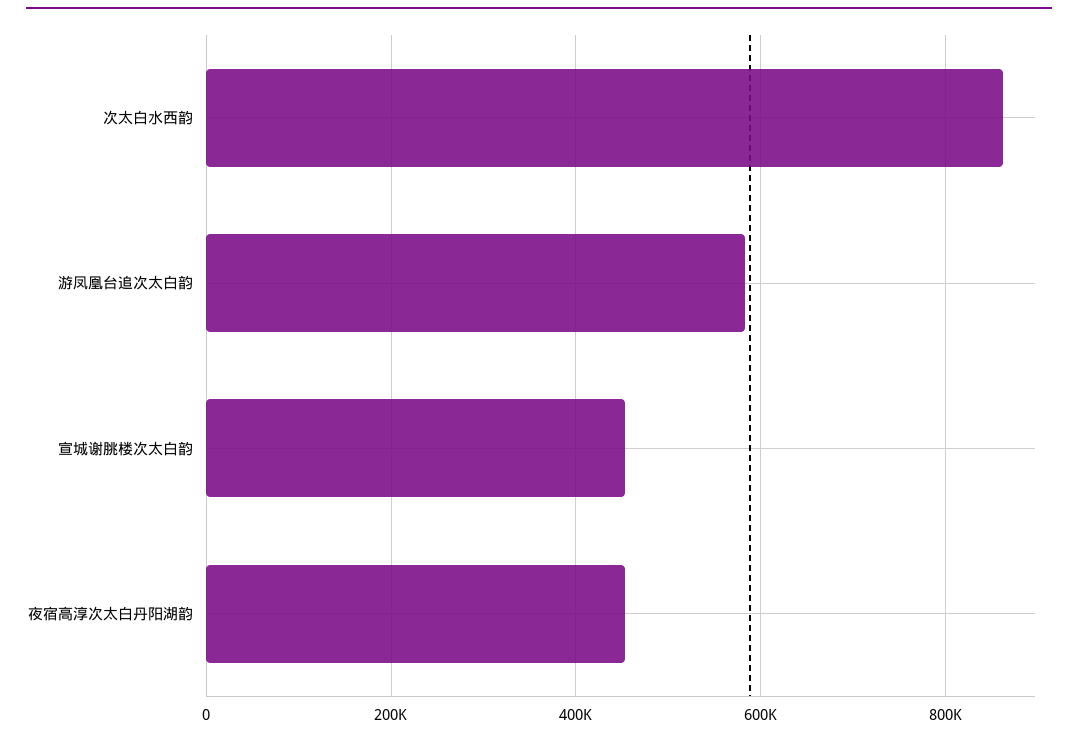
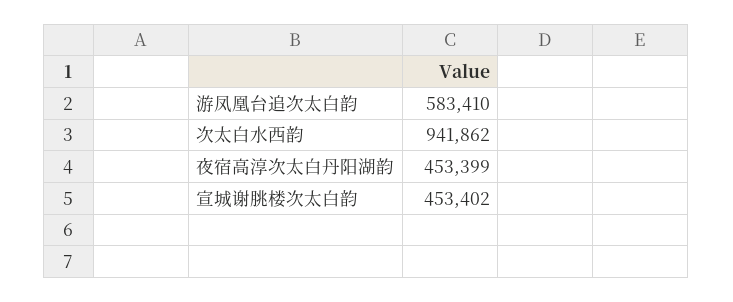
次太白水西韵: 860000 -> 941862

